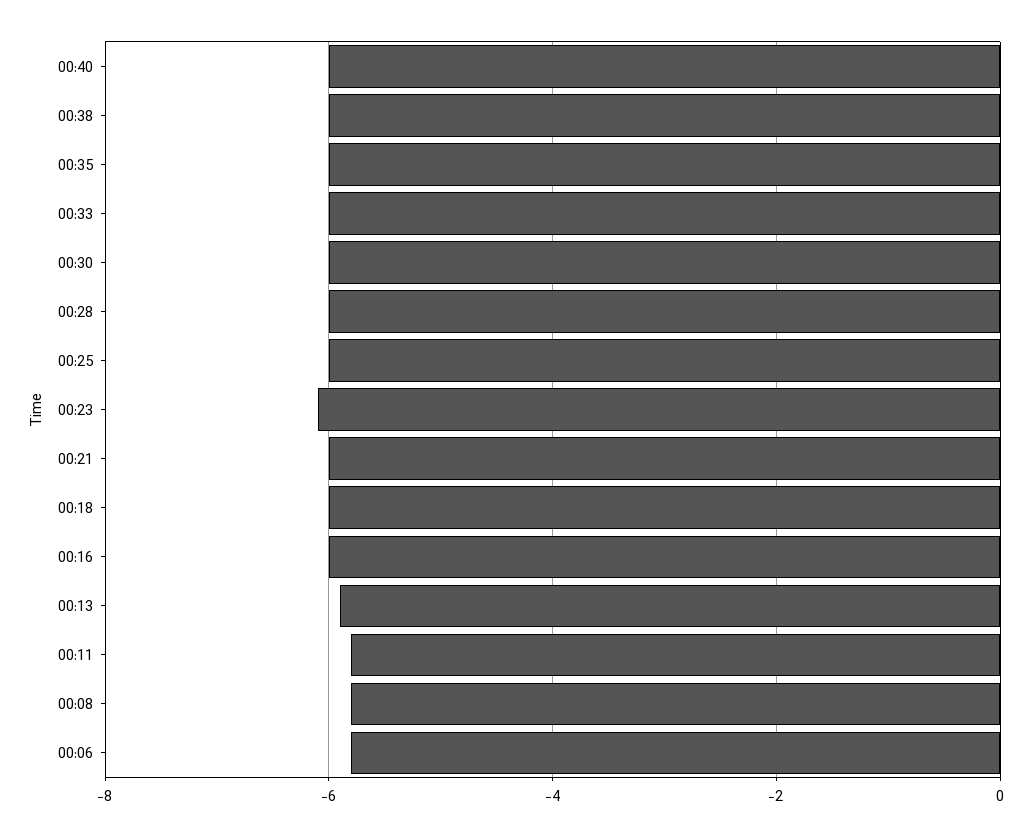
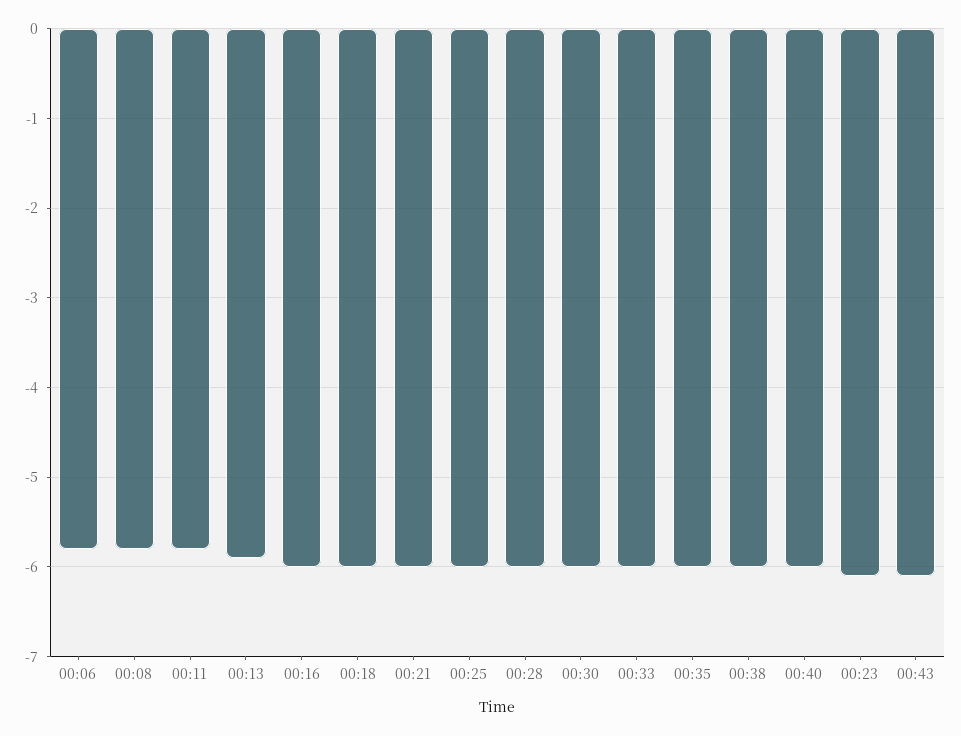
00:43: none -> -6.1

